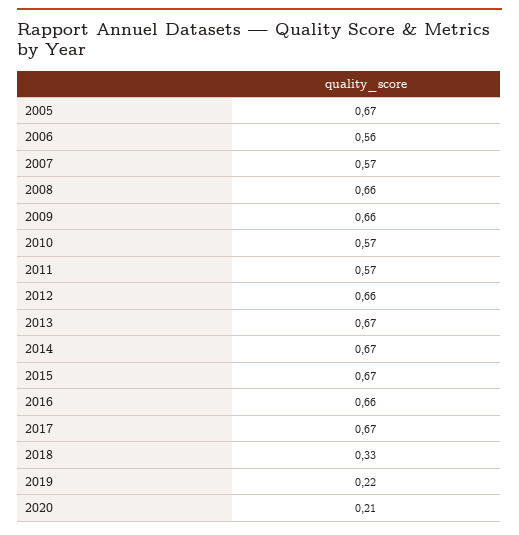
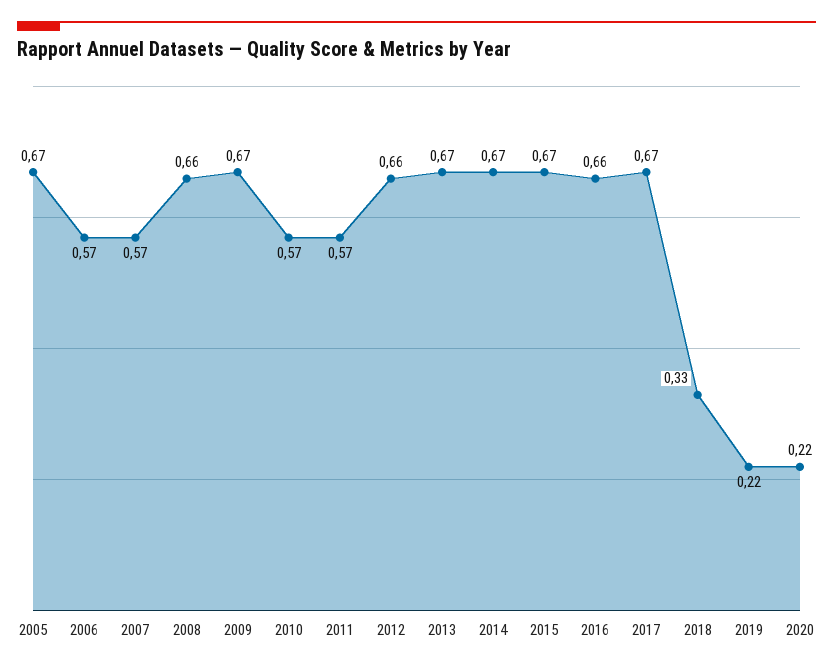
2006: 0.56 -> 0.57
2009: 0.66 -> 0.67
2020: 0.21 -> 0.22

